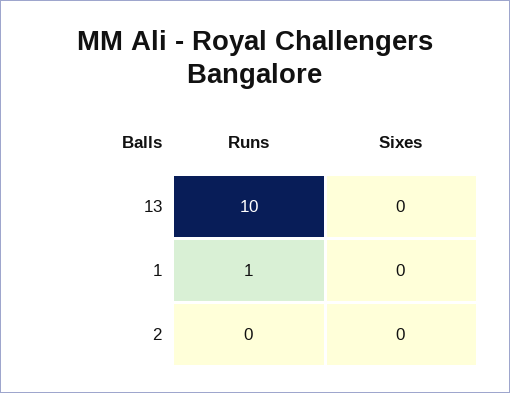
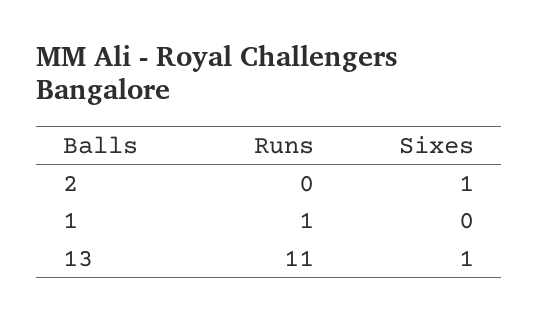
Runs, 13: 10 -> 11
Sixes, 13: 0 -> 1
Sixes, 2: 0 -> 1

